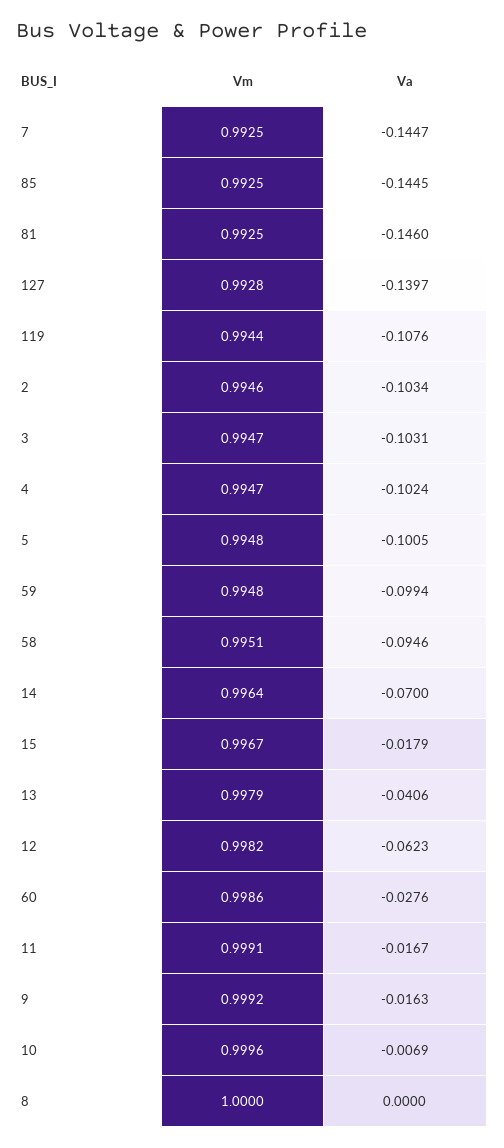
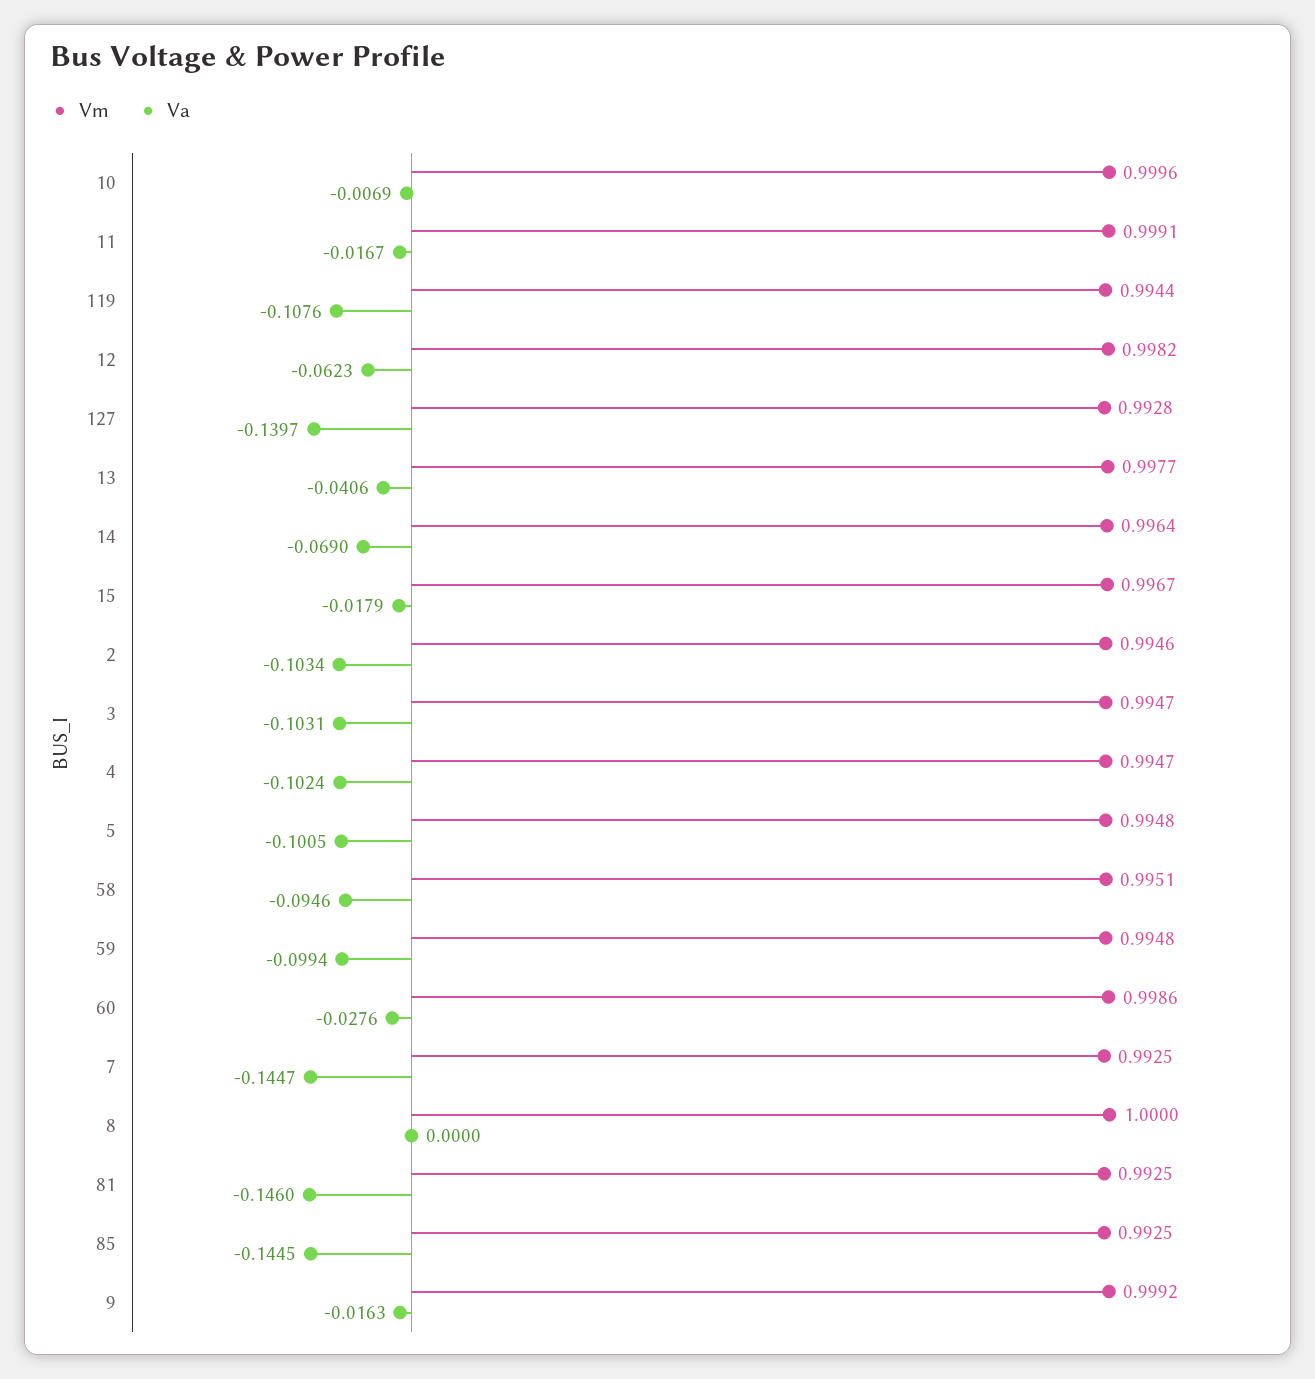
Va, 14: -0.07 -> -0.069
Vm, 13: 0.9979 -> 0.9977

